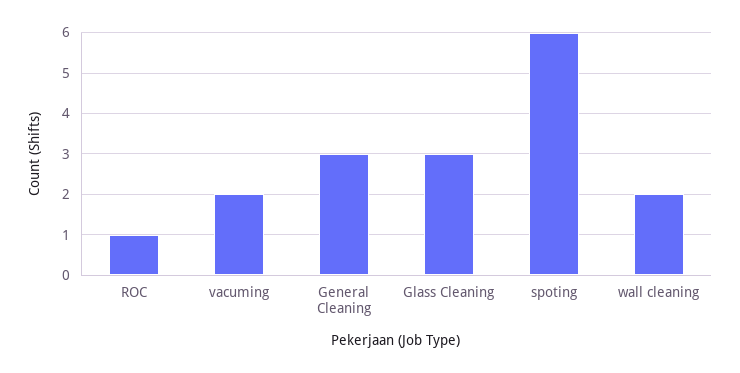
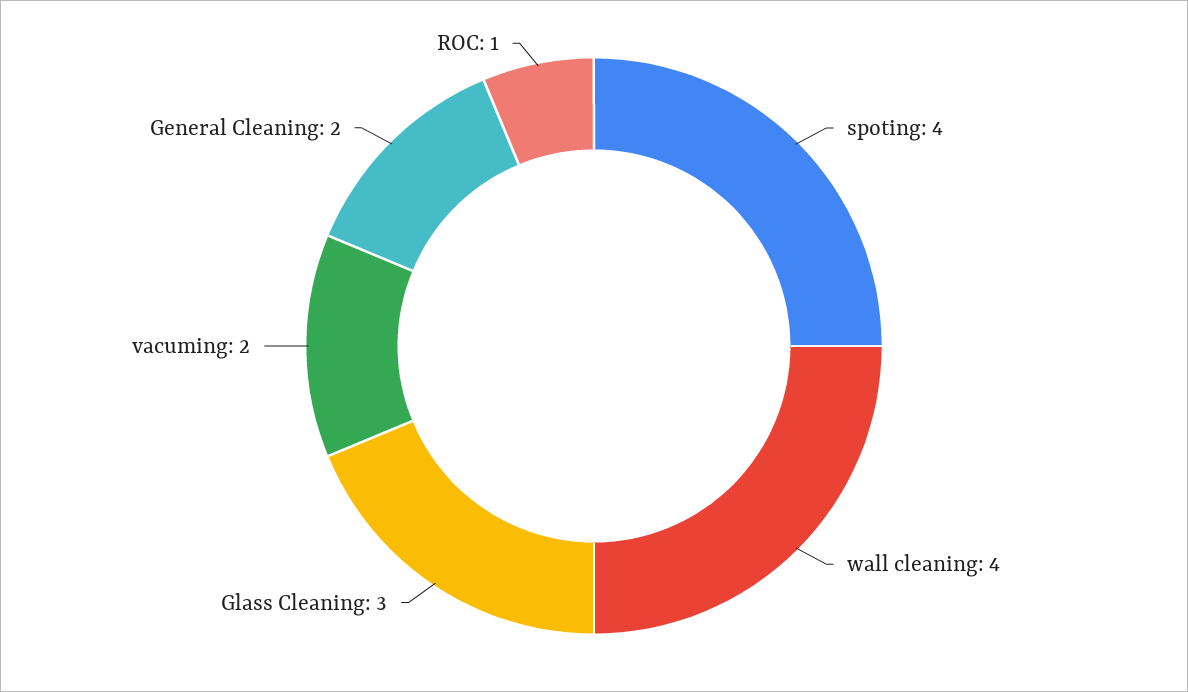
General Cleaning: 3 -> 2
spoting: 6 -> 4
wall cleaning: 2 -> 4

